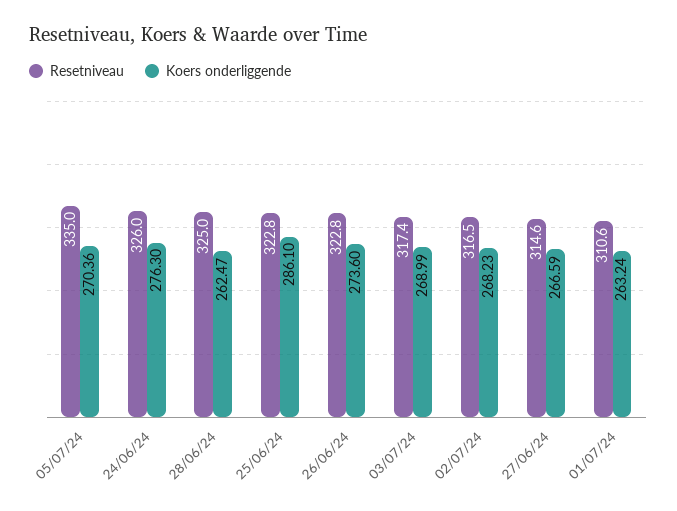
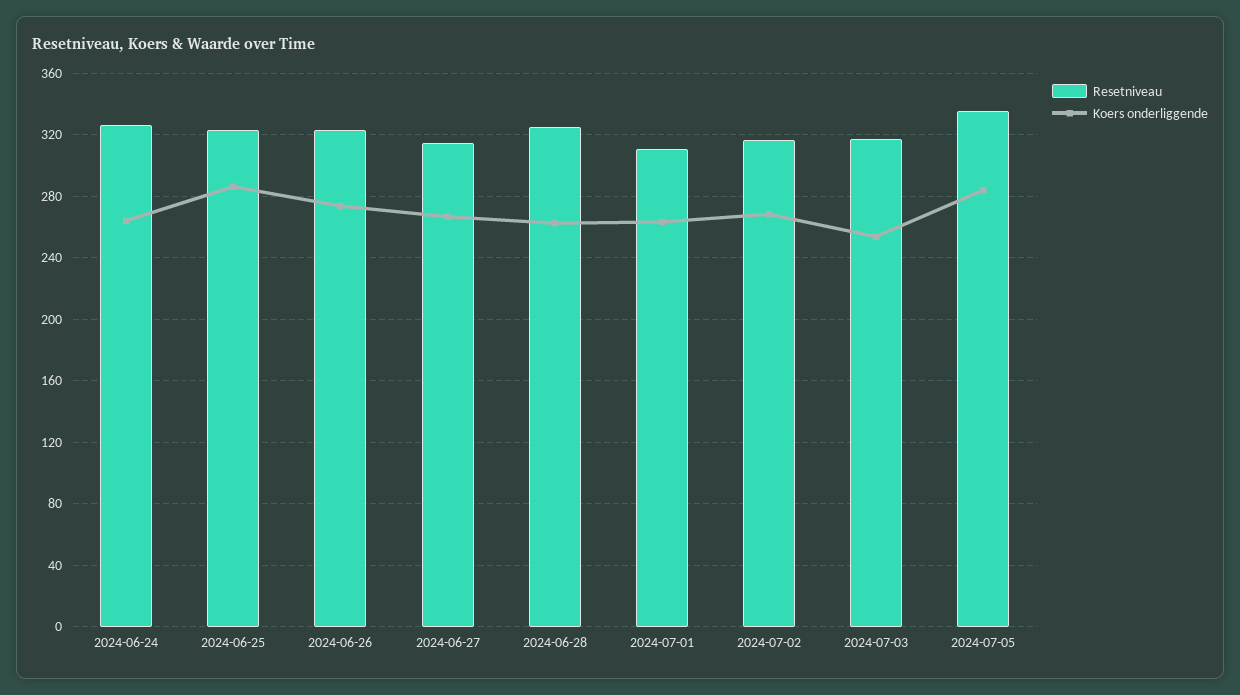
Koers onderliggende, 05/07/24: 270.36 -> 285
Koers onderliggende, 24/06/24: 276.3 -> 265
Koers onderliggende, 03/07/24: 268.99 -> 255

